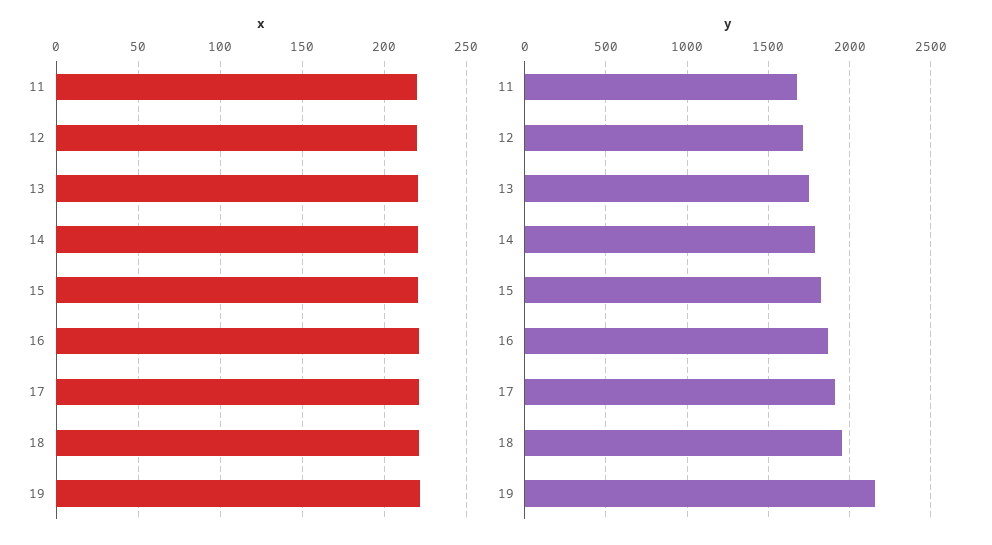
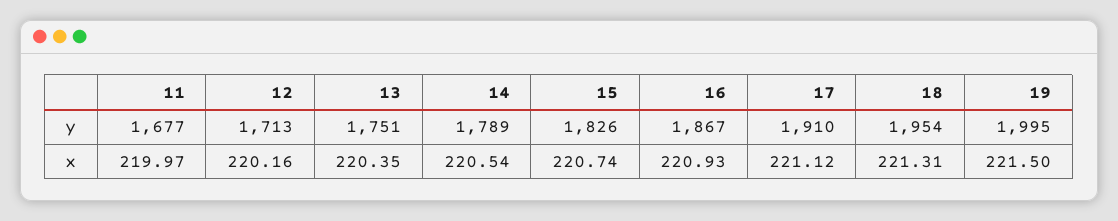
y, 19: 2150 -> 1995

